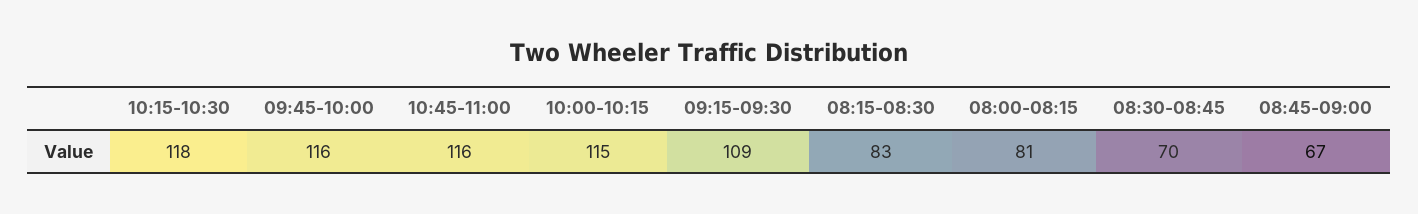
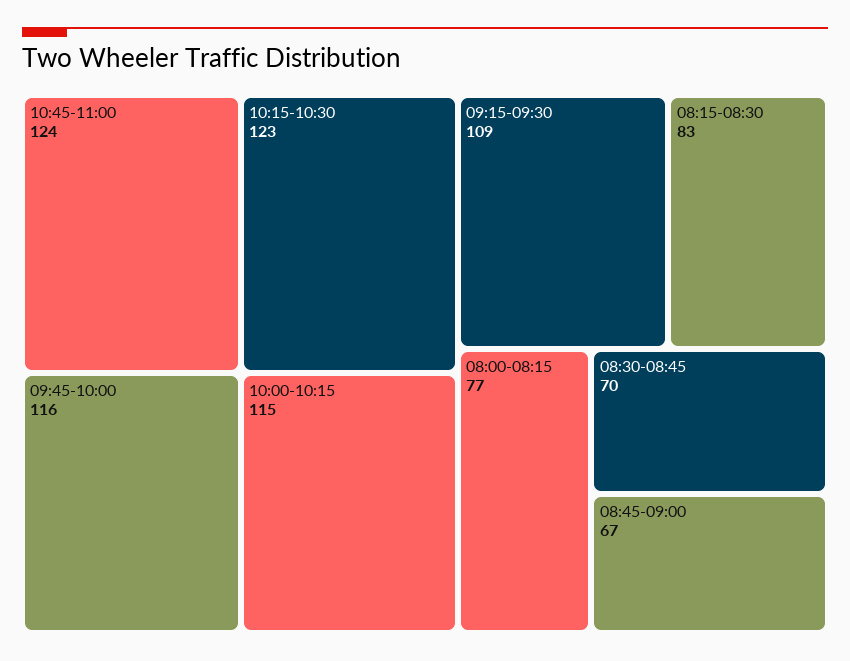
10:15-10:30: 118 -> 123
10:45-11:00: 116 -> 124
08:00-08:15: 81 -> 77

